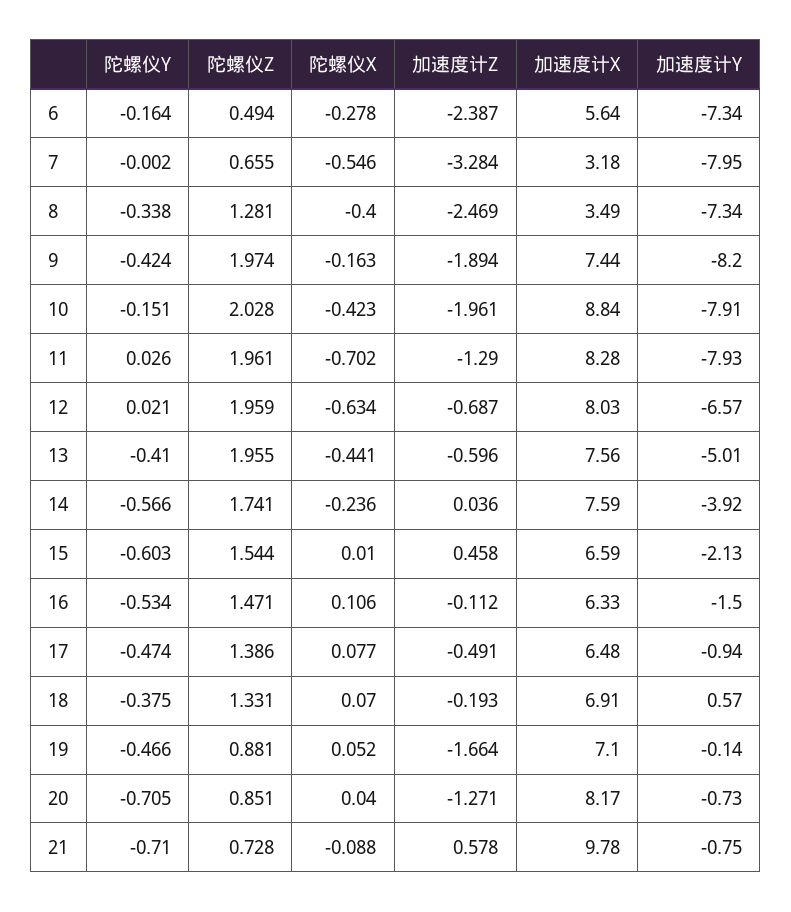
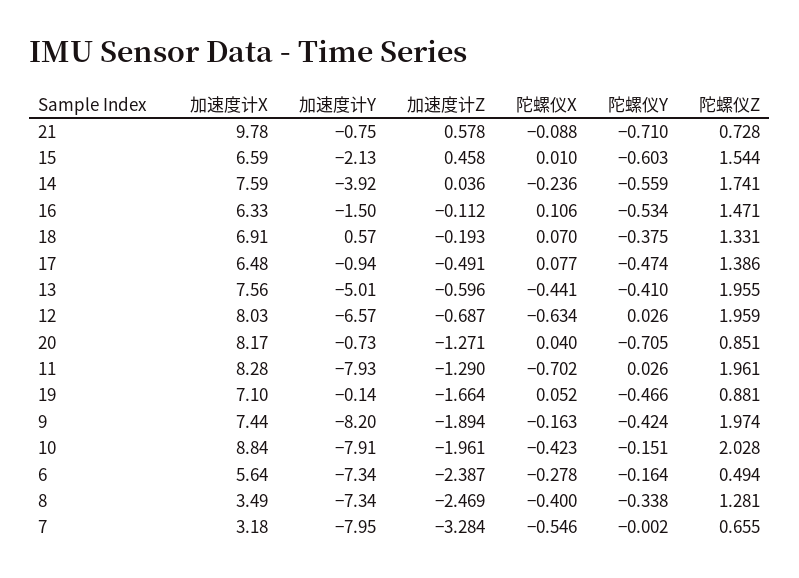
陀螺仪Y, 12: 0.021 -> 0.026
陀螺仪Y, 14: -0.566 -> -0.559

